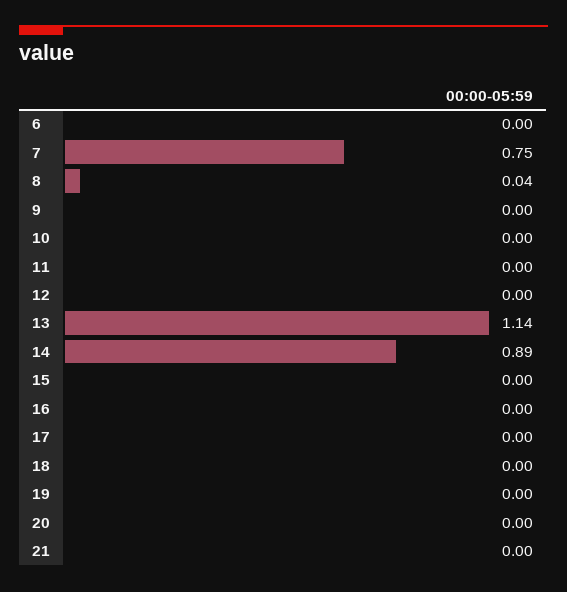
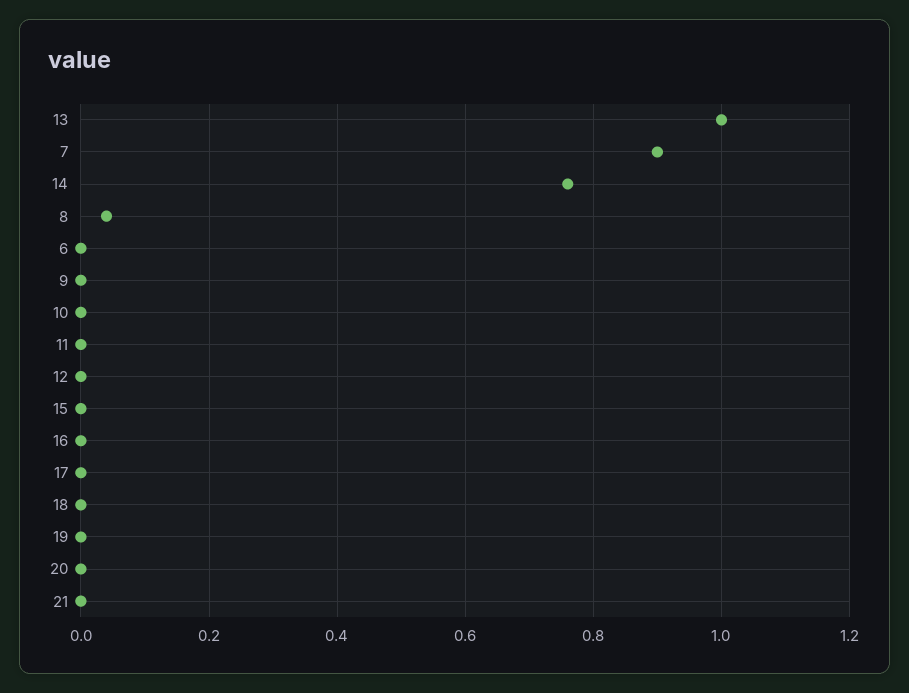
7: 0.75 -> 0.9
13: 1.14 -> 1
14: 0.89 -> 0.75

